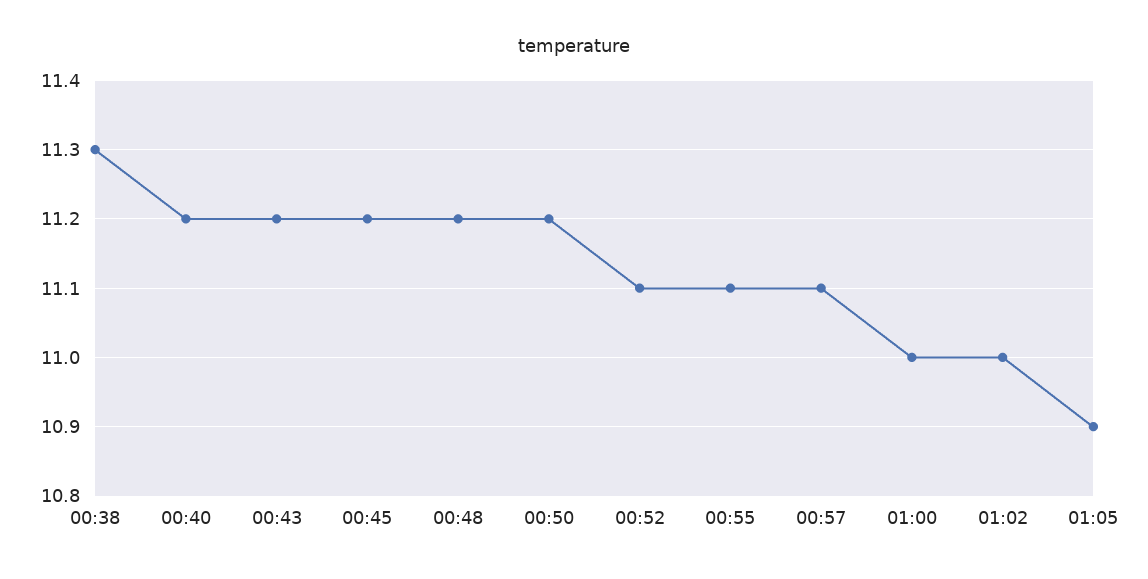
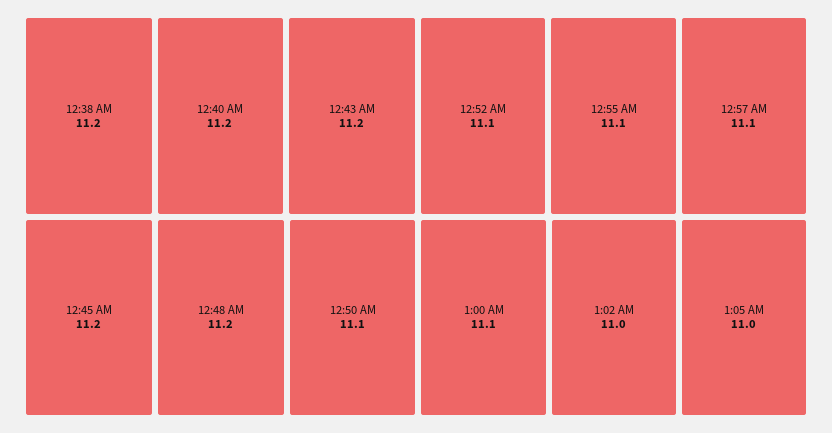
00:38: 11.3 -> 11.2
00:50: 11.2 -> 11.1
01:00: 11 -> 11.1
01:05: 10.9 -> 11

